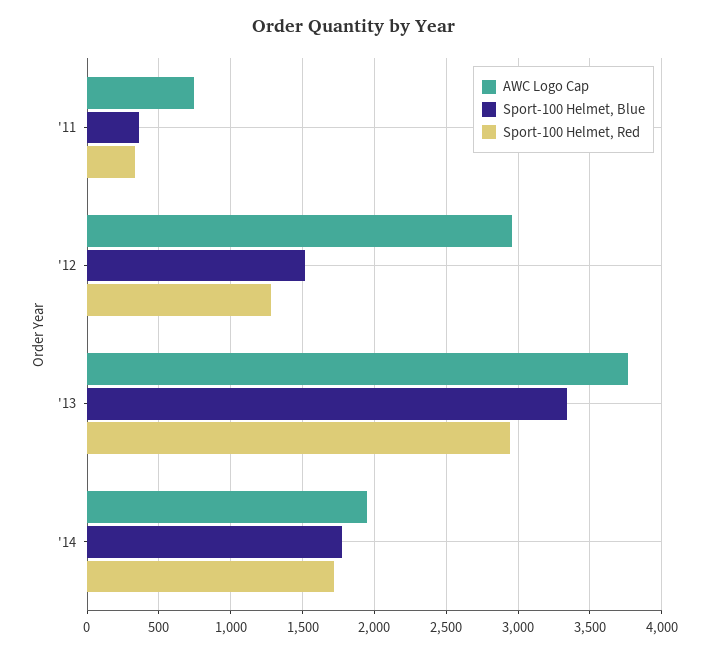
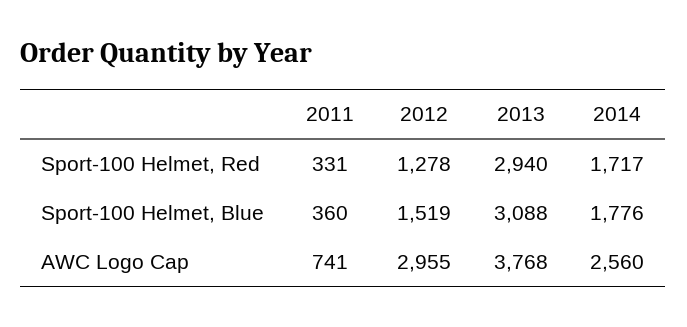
Sport-100 Helmet, Blue, '13: 3350 -> 3088
AWC Logo Cap, '14: 1950 -> 2560

